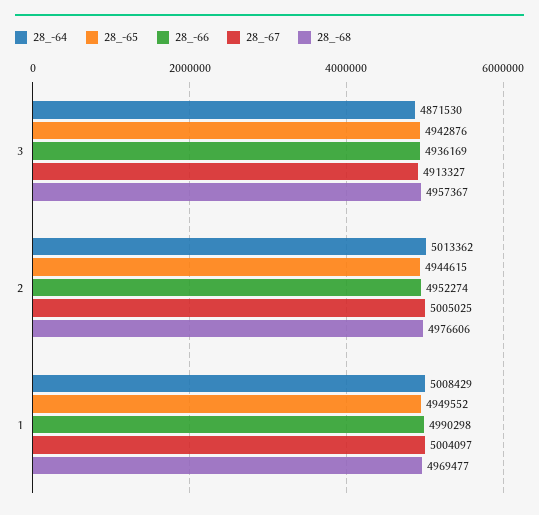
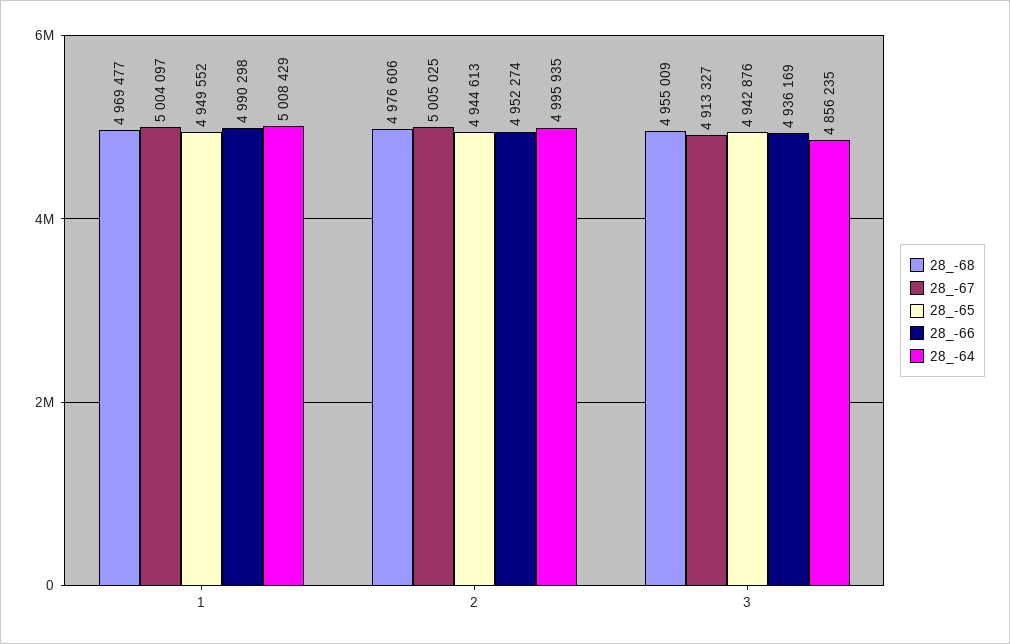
28_-64, 3: 4871530 -> 4856235
28_-68, 3: 4957367 -> 4955009
28_-64, 2: 5013362 -> 4995935
28_-65, 2: 4944615 -> 4944613

